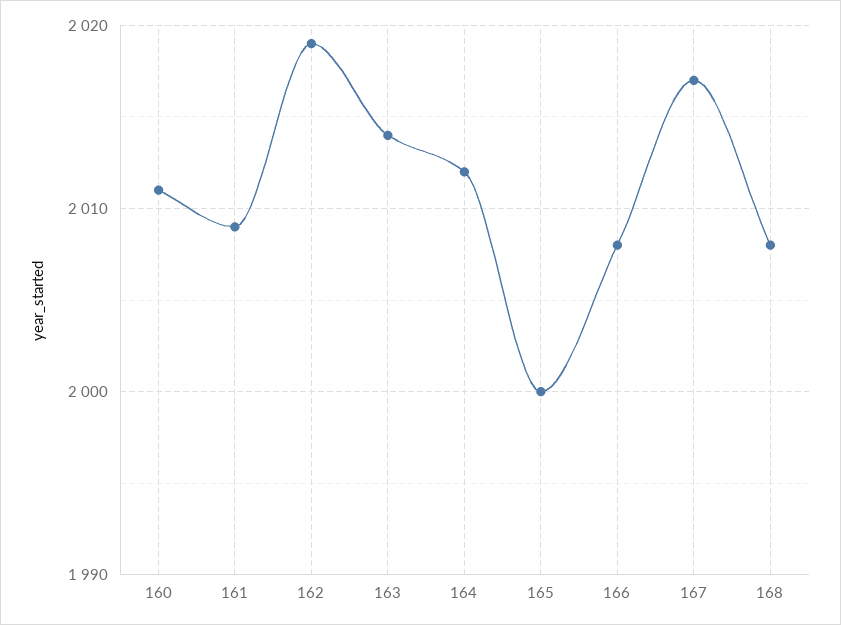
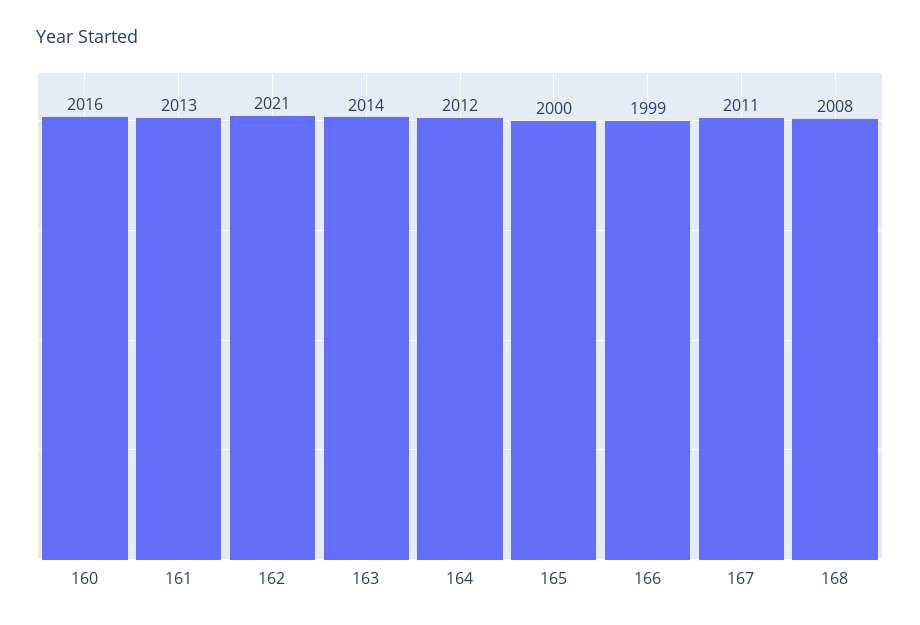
160: 2011 -> 2016
161: 2009 -> 2013
162: 2019 -> 2021
166: 2008 -> 1999
167: 2017 -> 2011

